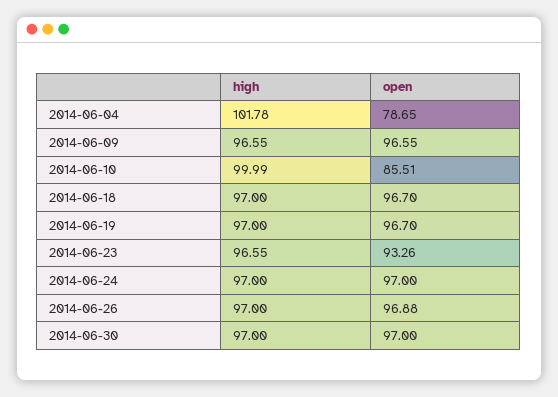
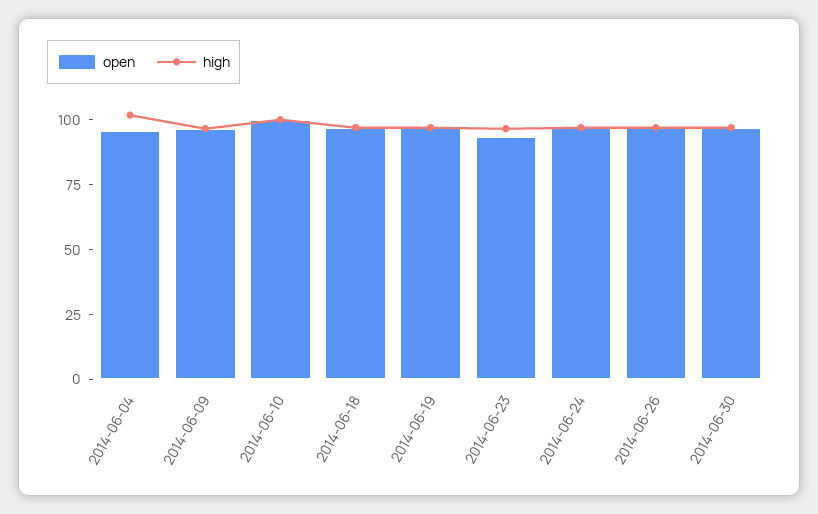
open, 2014-06-04: 78.65 -> 95
open, 2014-06-10: 85.51 -> 100

